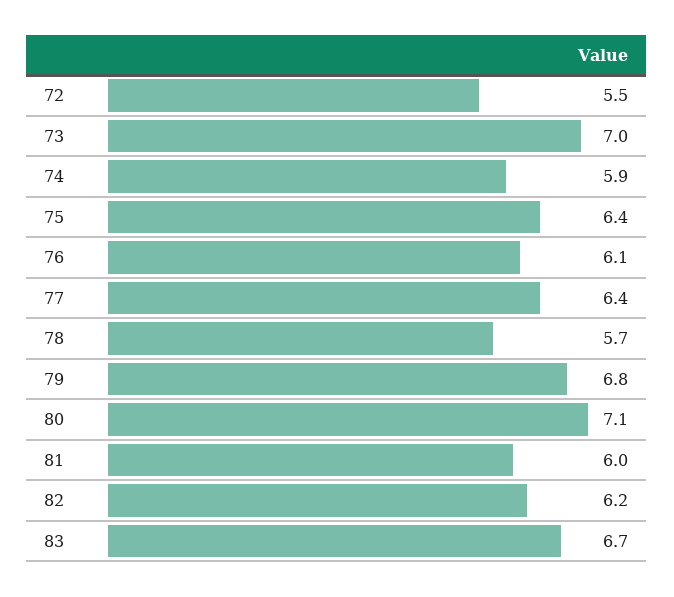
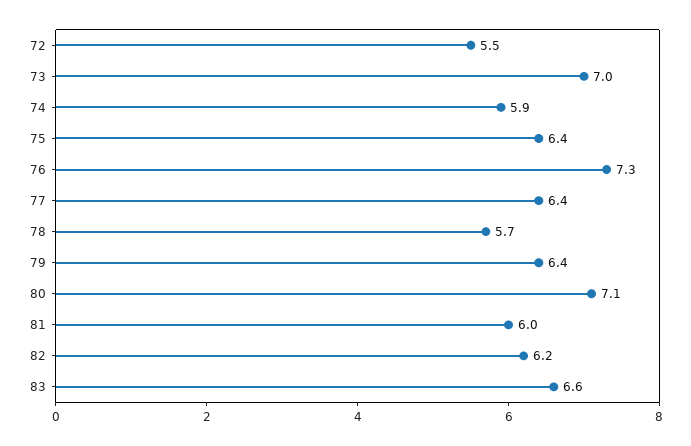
76: 6.1 -> 7.3
79: 6.8 -> 6.4
83: 6.7 -> 6.6

